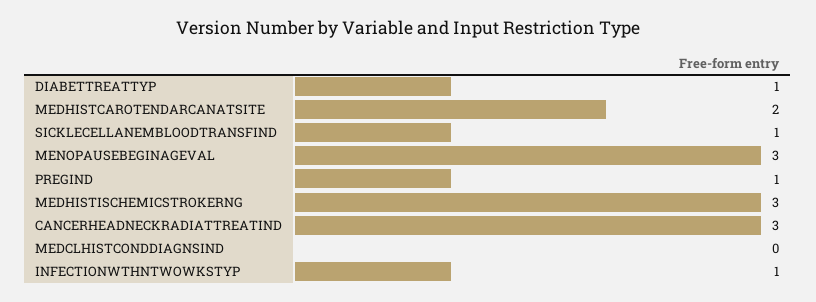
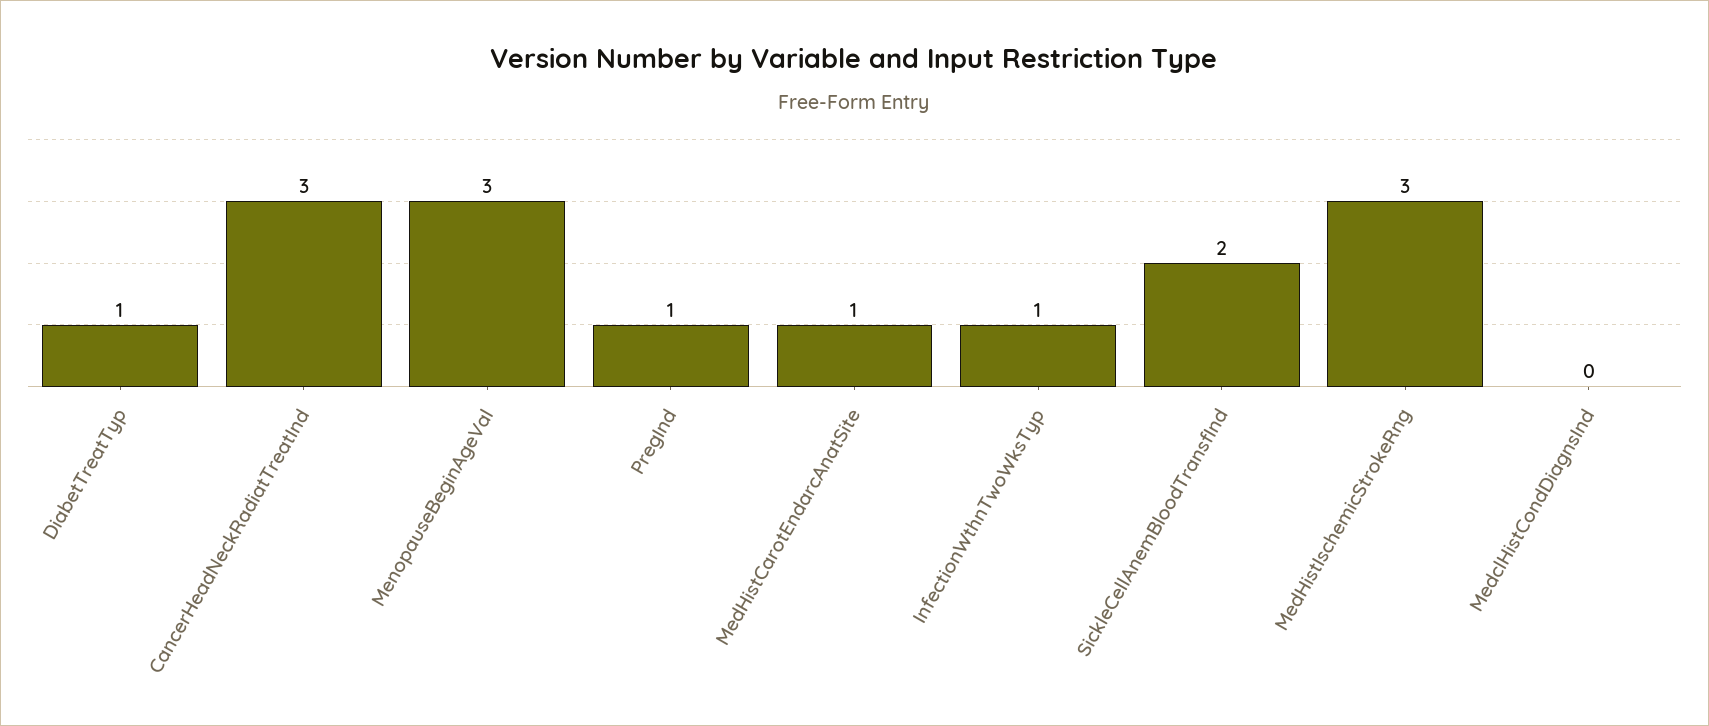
MEDHISTCAROTENDARCANATSITE: 2 -> 1
SICKLECELLANEMBLOODTRANSFIND: 1 -> 2

